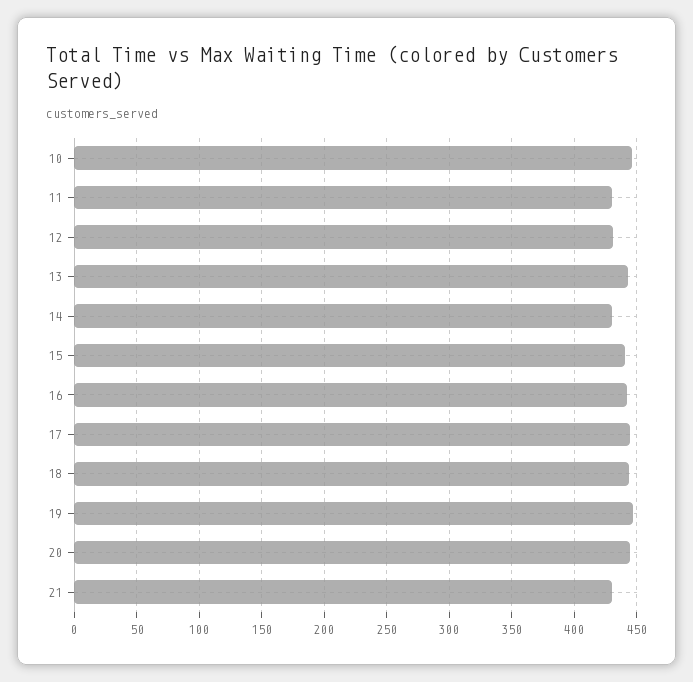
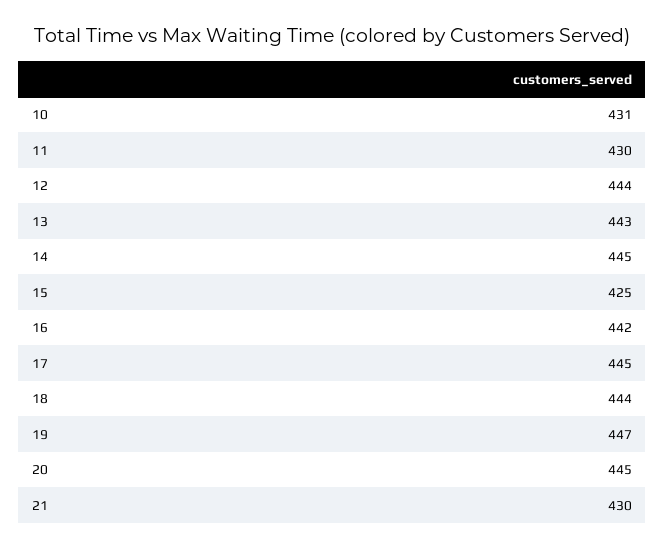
10: 445 -> 431
12: 430 -> 444
14: 430 -> 445
15: 440 -> 425

